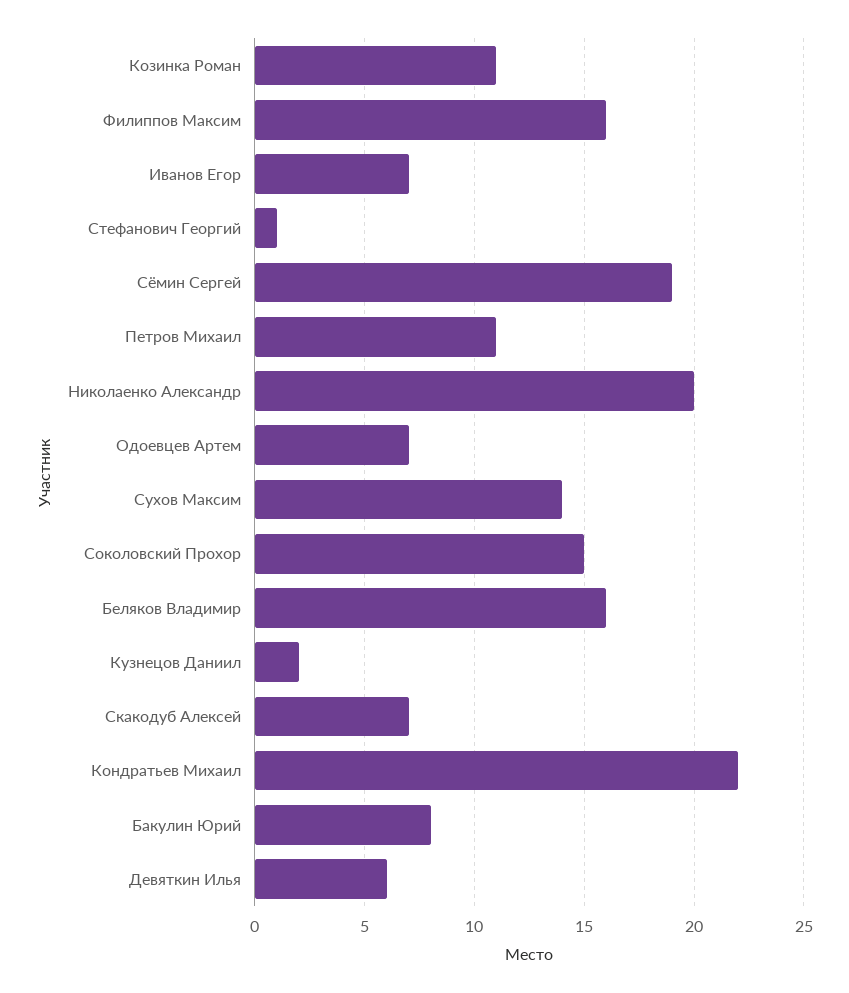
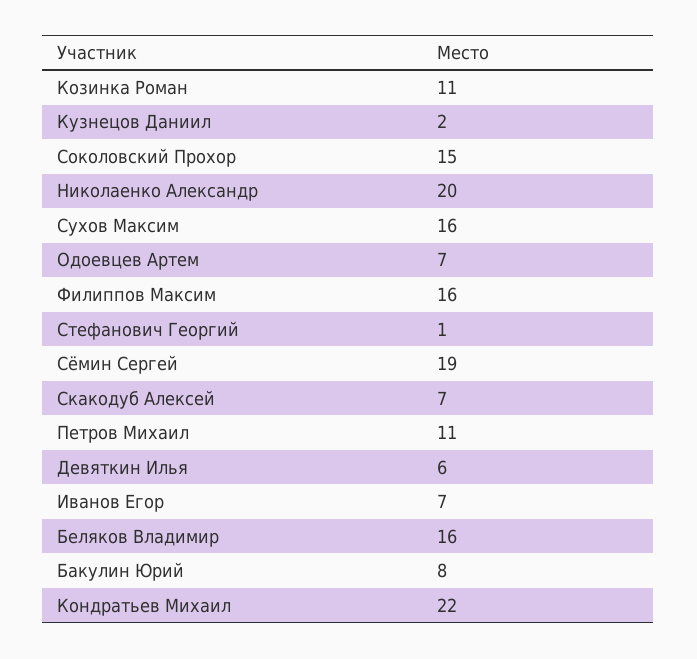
Сухов Максим: 14 -> 16

